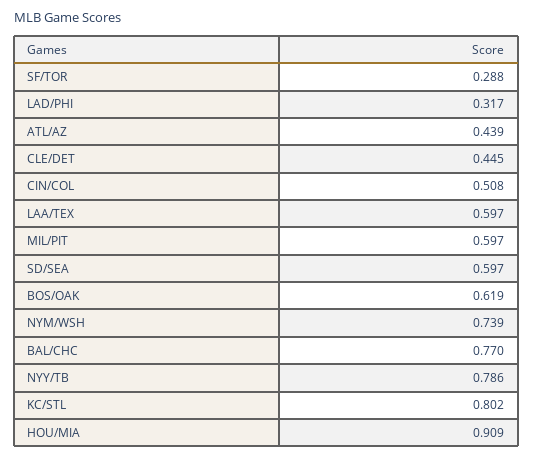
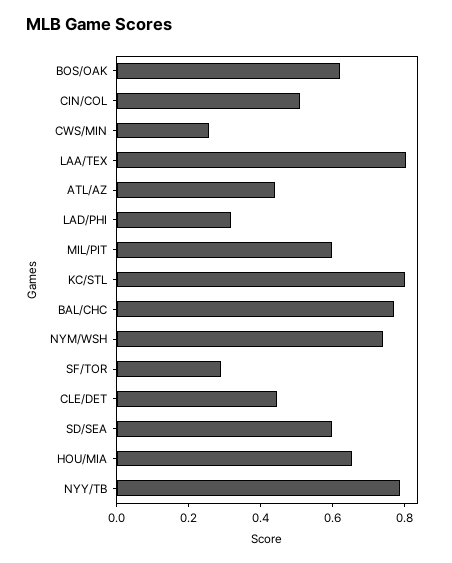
LAA/TEX: 0.597 -> 0.8
HOU/MIA: 0.909 -> 0.65
CWS/MIN: none -> 0.25

